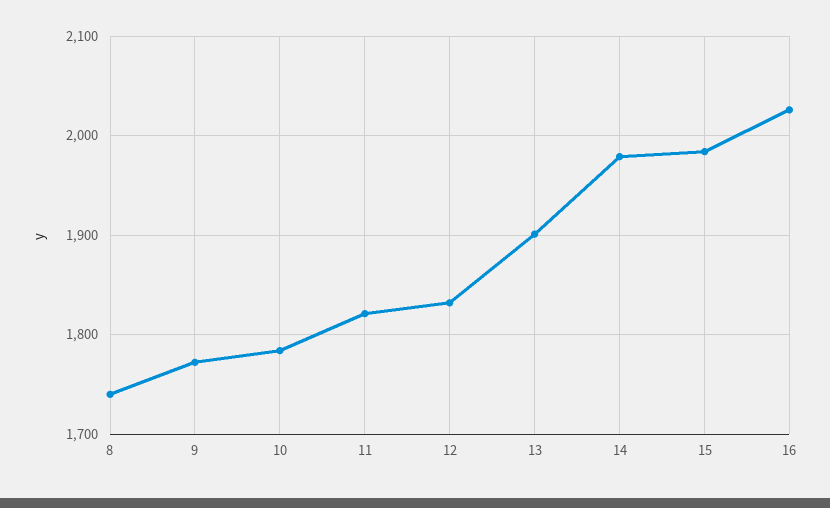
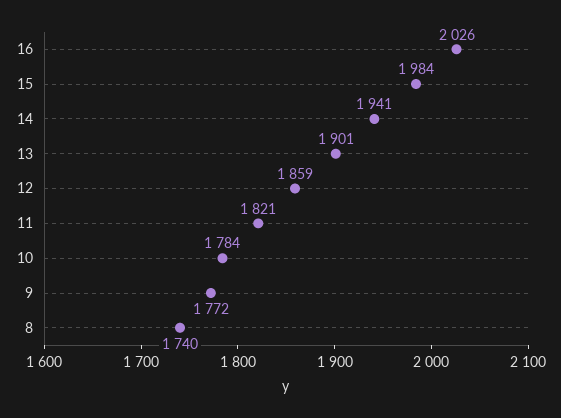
12: 1830 -> 1859
14: 1980 -> 1941

